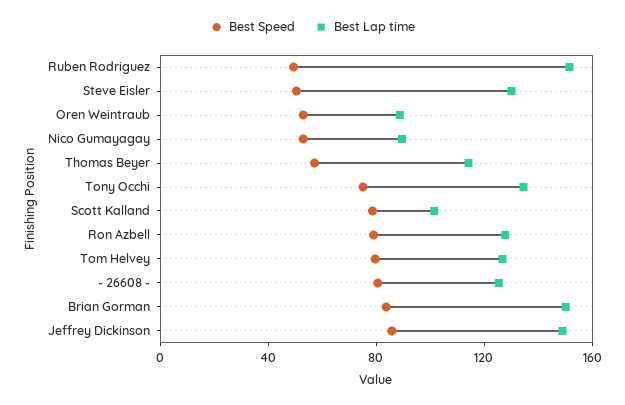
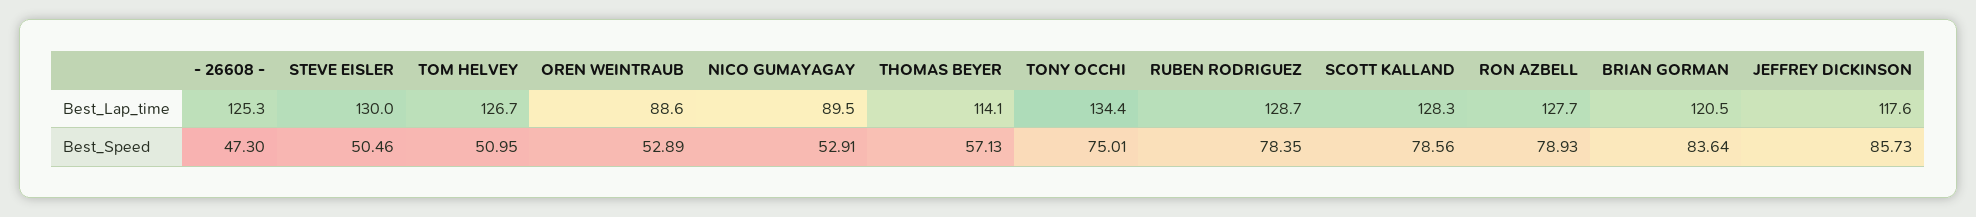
Best Speed, Ruben Rodriguez: 50 -> 78.35
Best Lap time, Ruben Rodriguez: 150 -> 128.7
Best Lap time, Scott Kalland: 100 -> 128.3
Best Speed, Tom Helvey: 80 -> 50.95
Best Speed, - 26608 -: 80 -> 47.3
Best Lap time, Brian Gorman: 150 -> 120.5
Best Lap time, Jeffrey Dickinson: 150 -> 117.6

